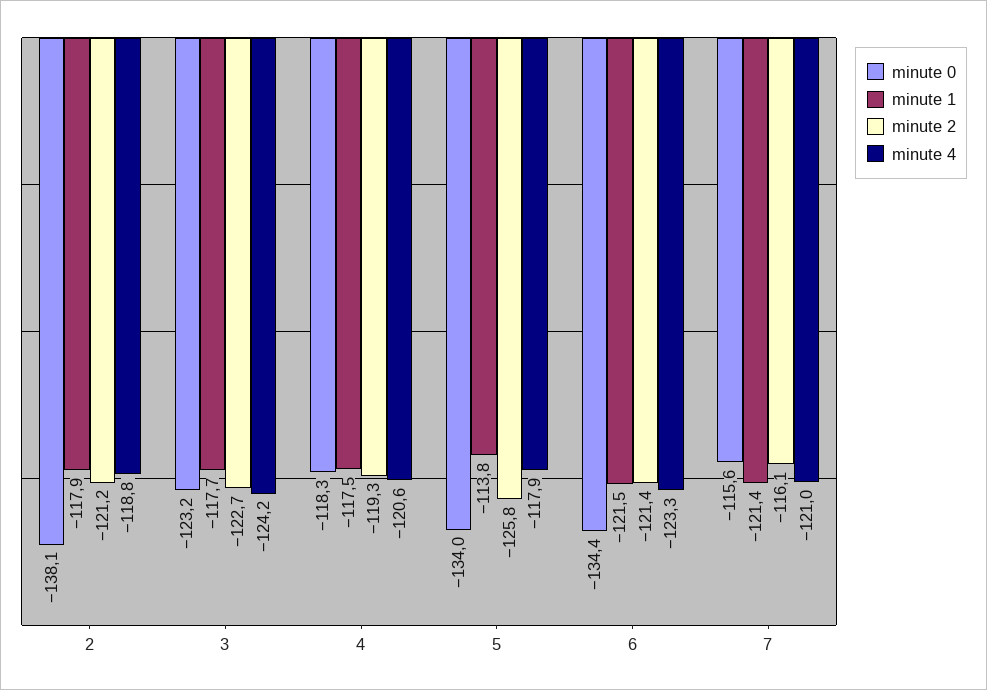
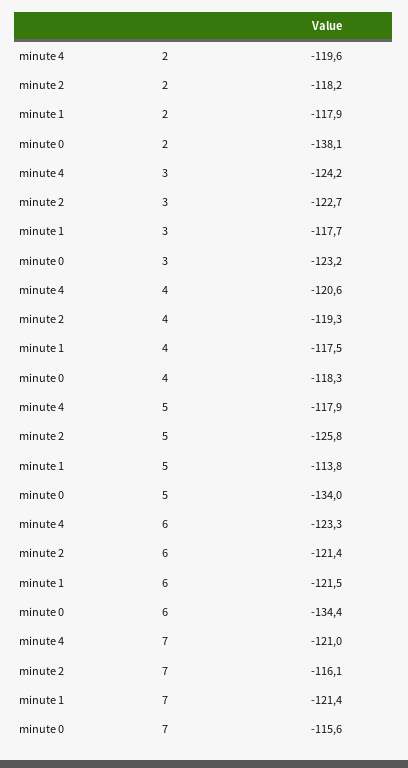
minute 2, 2: -121.2 -> -118.2
minute 4, 2: -118.8 -> -119.6

